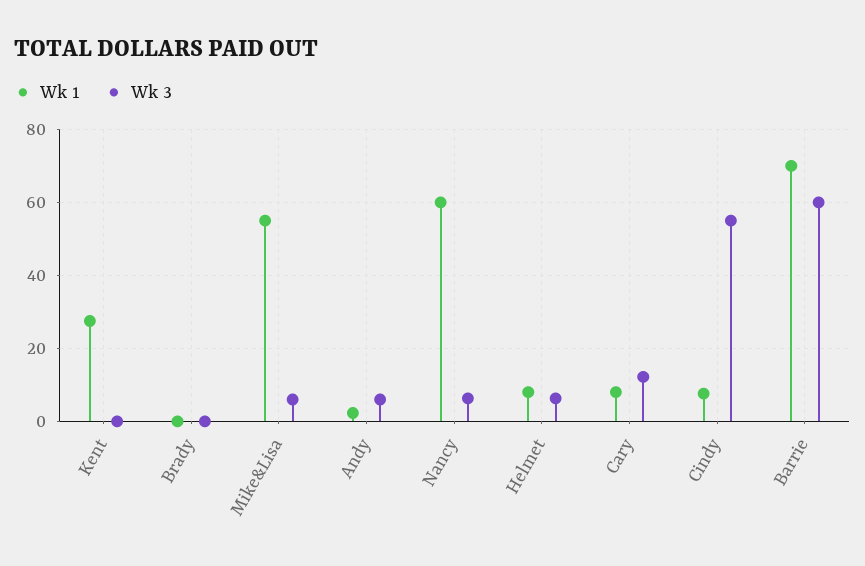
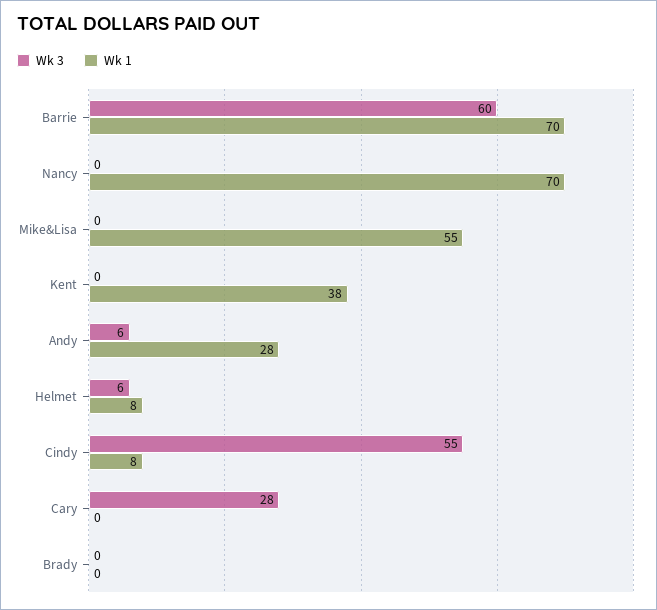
Wk 1, Kent: 28 -> 38
Wk 3, Mike&Lisa: 6 -> 0
Wk 1, Andy: 2 -> 28
Wk 1, Nancy: 60 -> 70
Wk 3, Nancy: 6 -> 0
Wk 1, Cary: 8 -> 0
Wk 3, Cary: 12 -> 28

